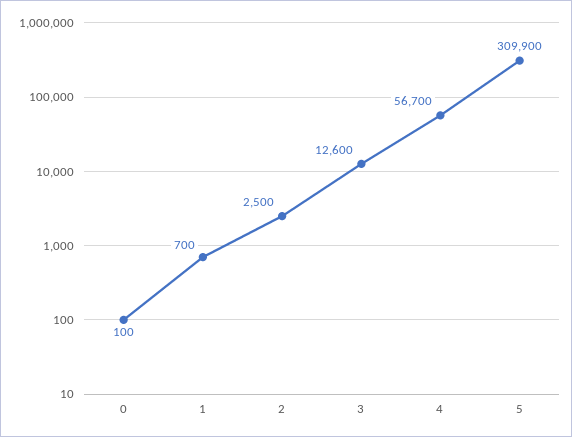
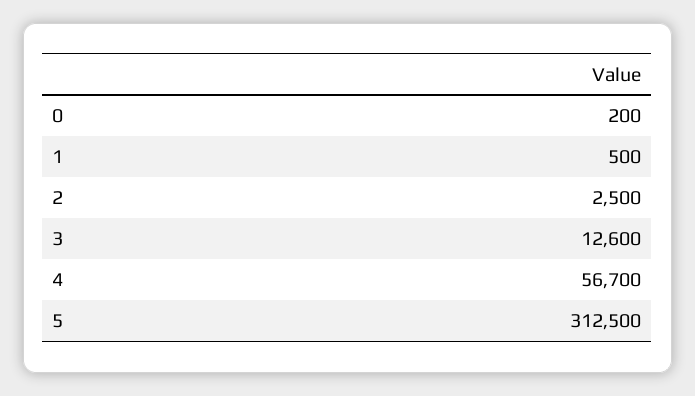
0: 100 -> 200
1: 700 -> 500
5: 309900 -> 312500

